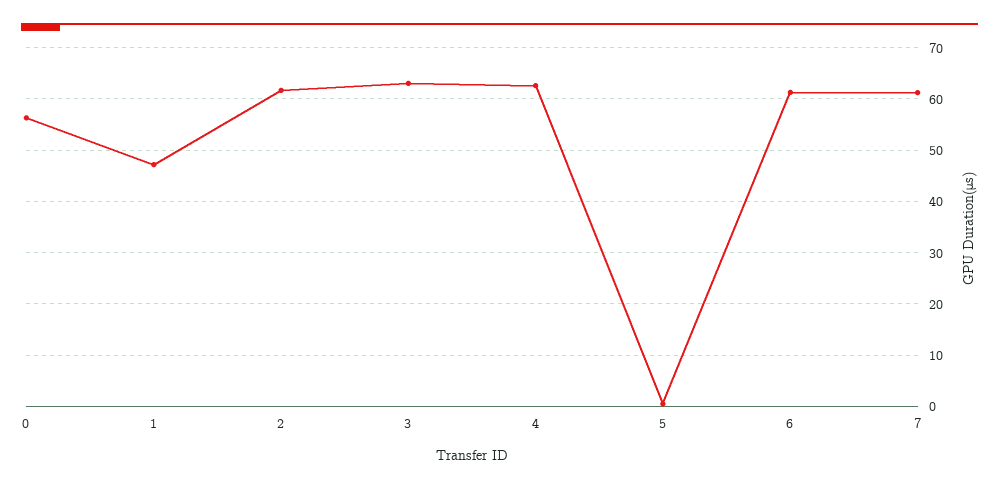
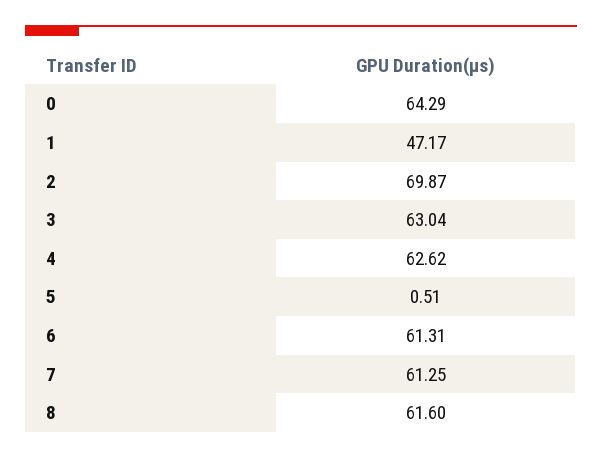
0: 56 -> 64.29
2: 62 -> 69.87
8: none -> 61.6

